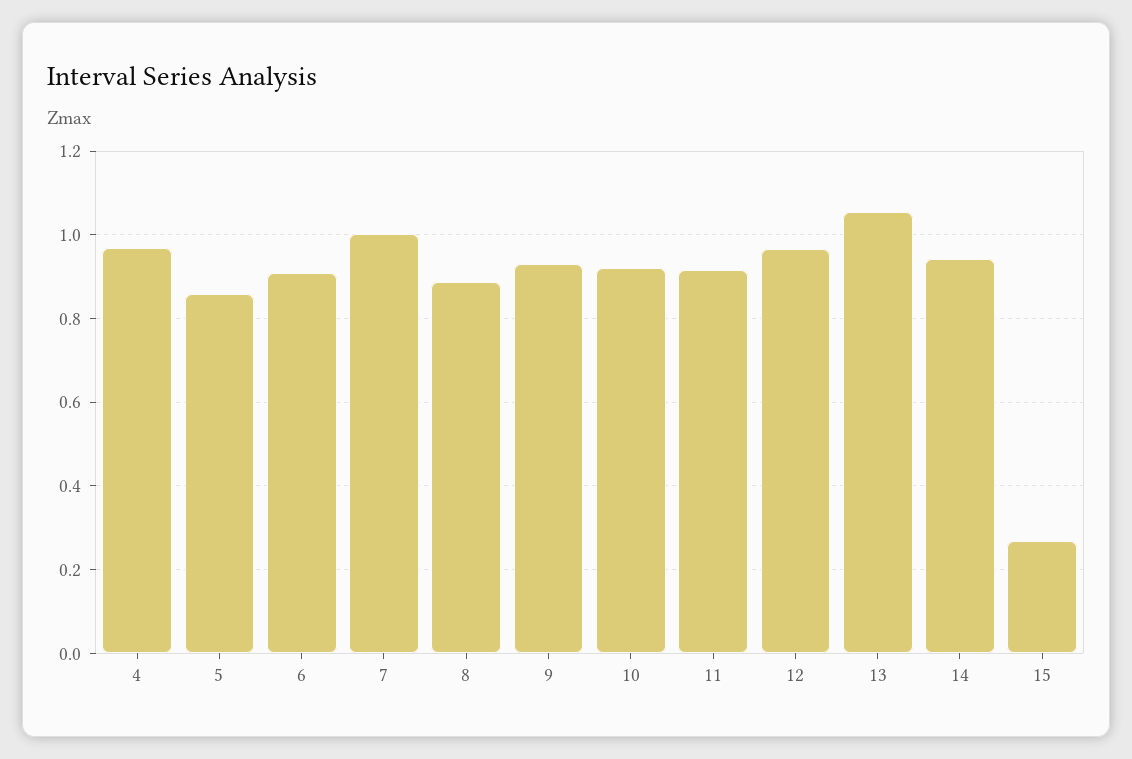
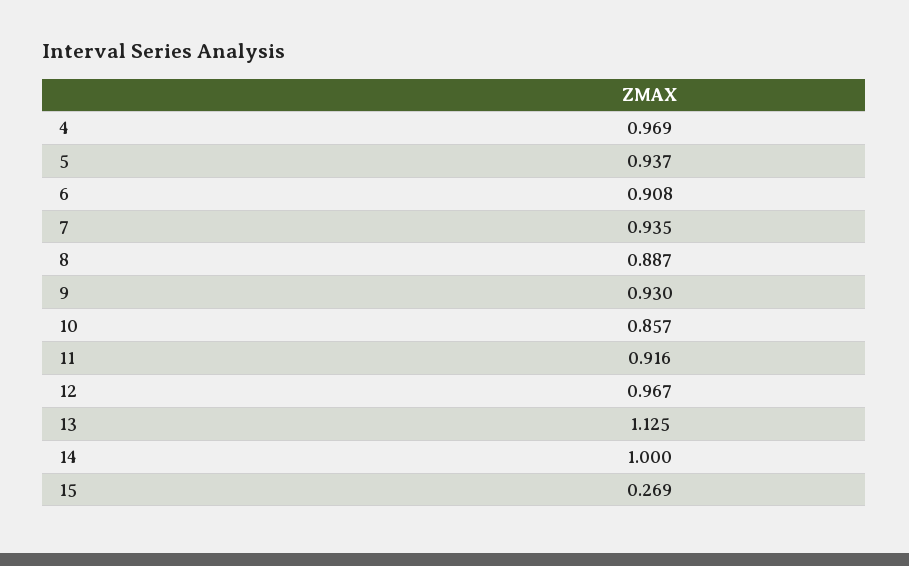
5: 0.86 -> 0.937
7: 1 -> 0.935
10: 0.92 -> 0.857
13: 1.06 -> 1.125
14: 0.94 -> 1

